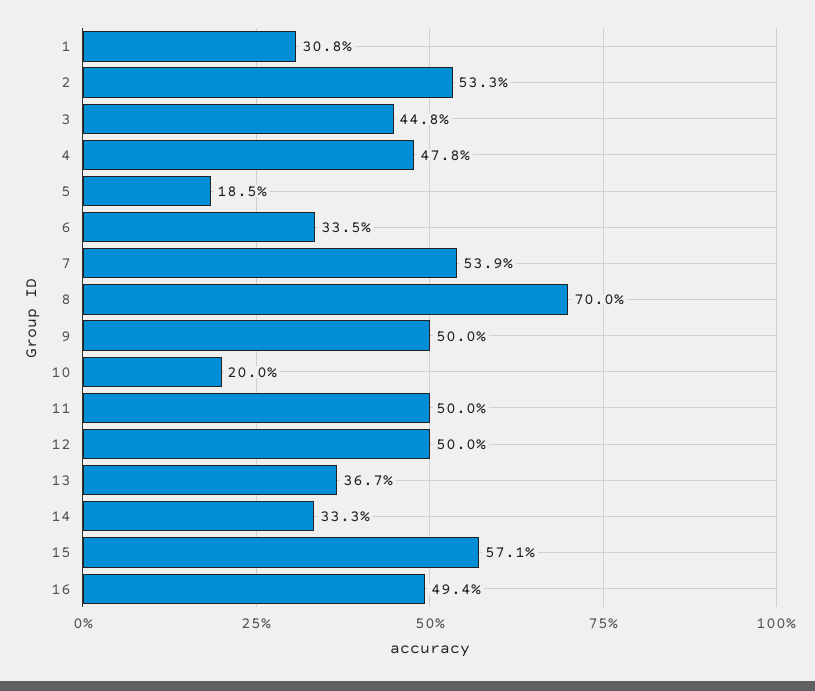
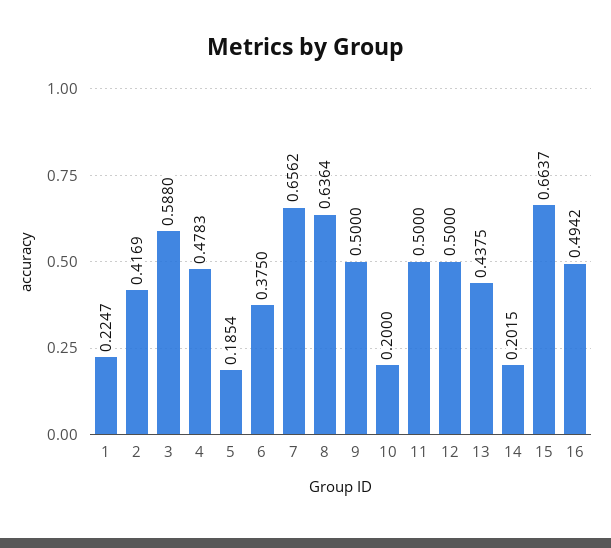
1: 0.308 -> 0.2247
2: 0.533 -> 0.4169
3: 0.448 -> 0.588
6: 0.335 -> 0.375
7: 0.539 -> 0.6562
8: 0.7 -> 0.6364
13: 0.367 -> 0.4375
14: 0.333 -> 0.2015
15: 0.571 -> 0.6637

